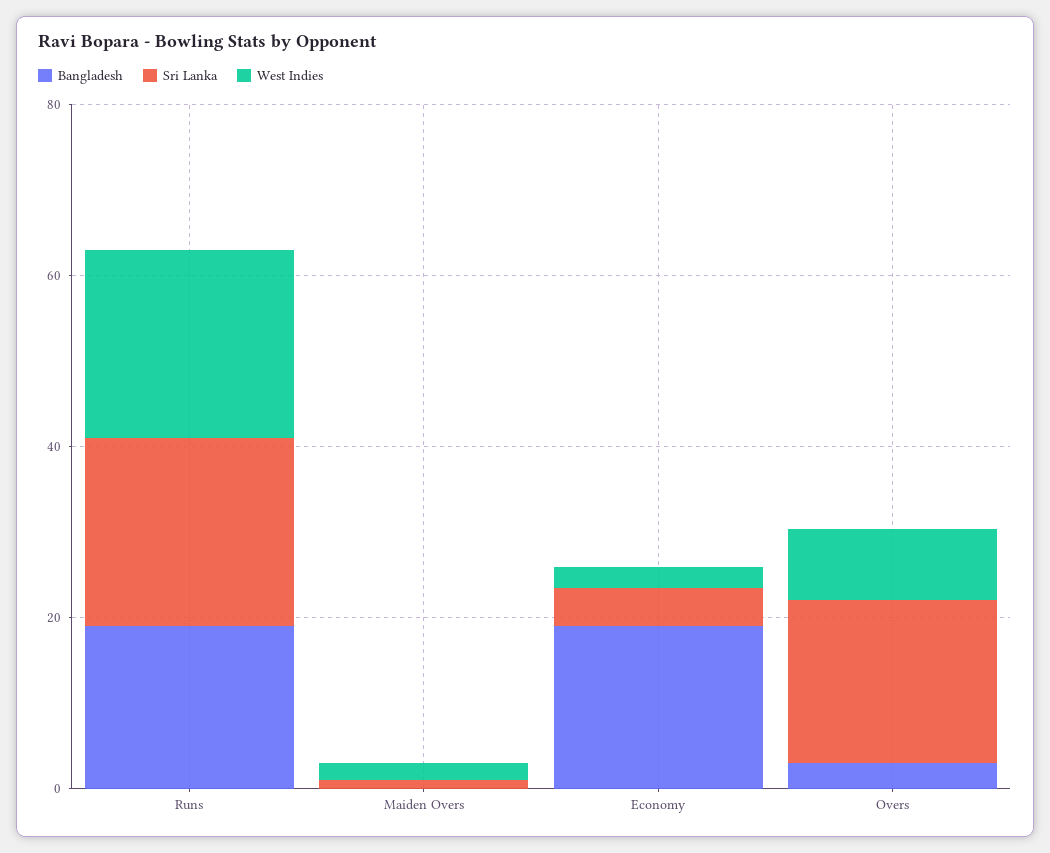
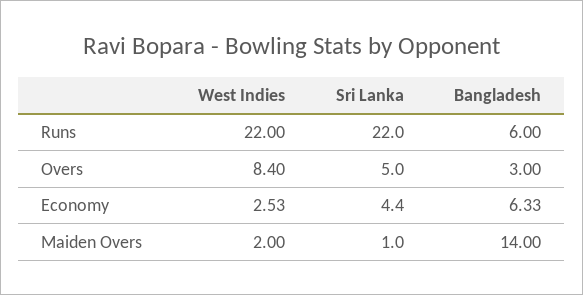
Bangladesh, Runs: 20 -> 6
Bangladesh, Maiden Overs: 0 -> 14
Bangladesh, Economy: 20 -> 6.33
Sri Lanka, Overs: 20 -> 5

